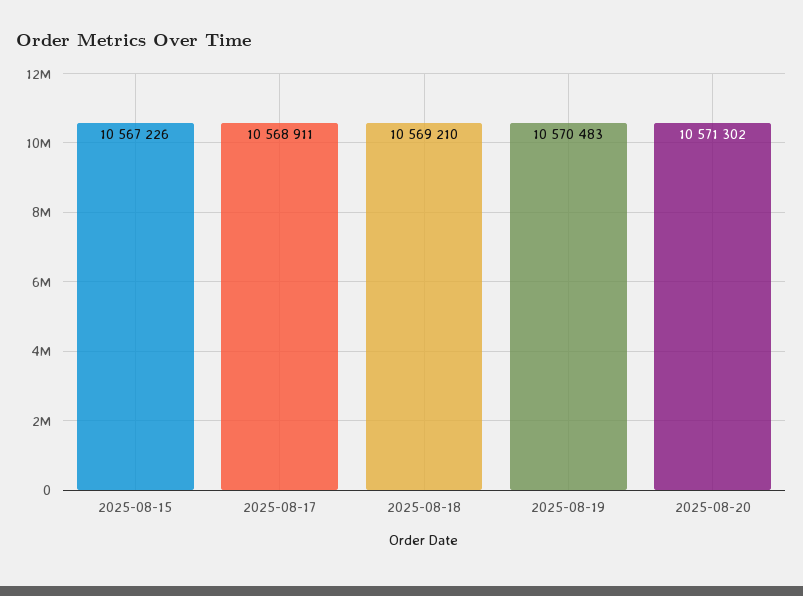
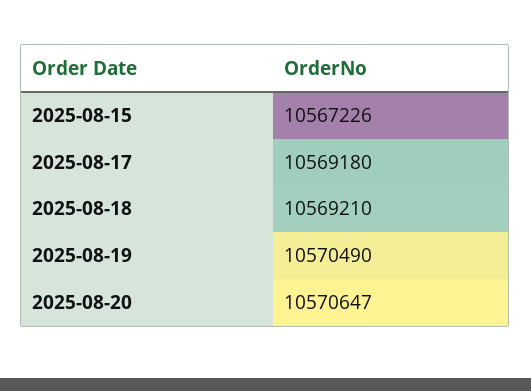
2025-08-17: 10568911 -> 10569180
2025-08-19: 10570483 -> 10570490
2025-08-20: 10571302 -> 10570647

